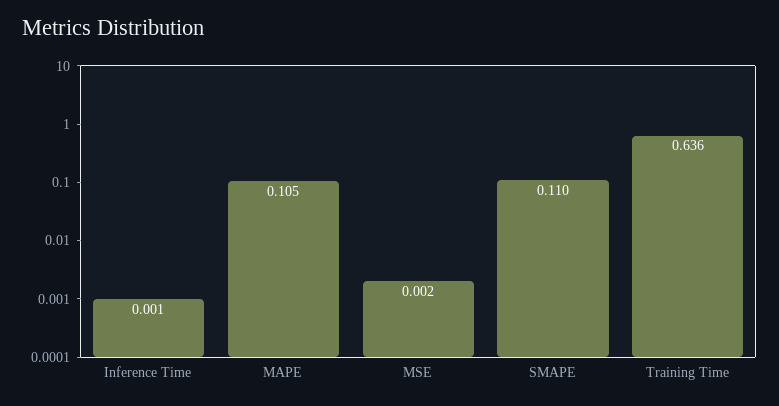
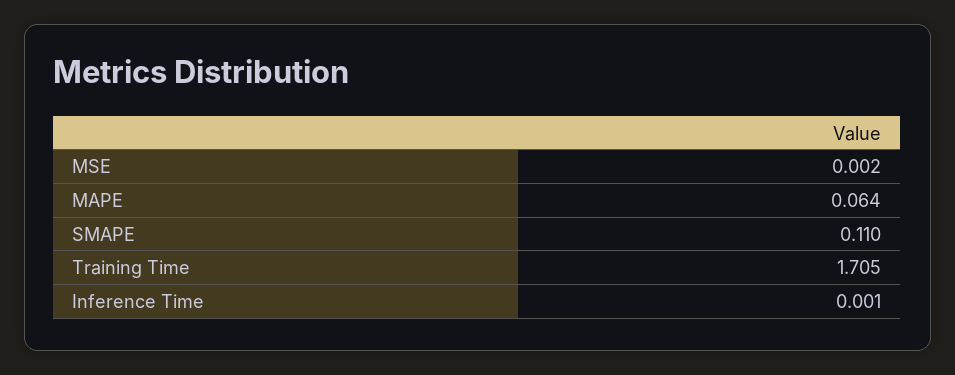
MAPE: 0.105 -> 0.064
Training Time: 0.636 -> 1.705

